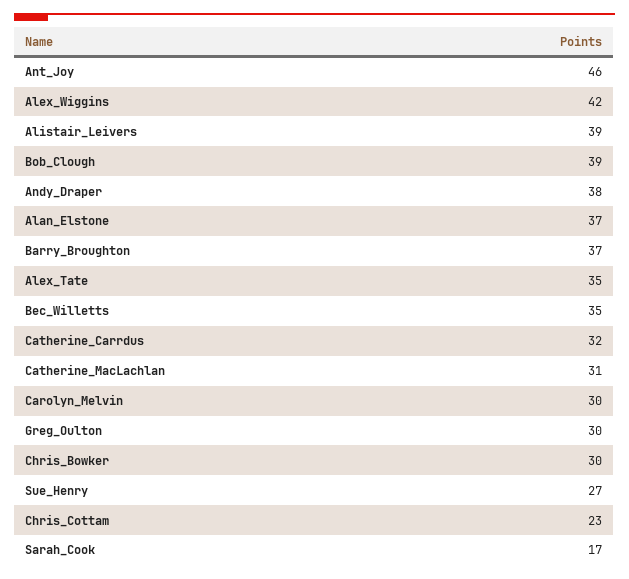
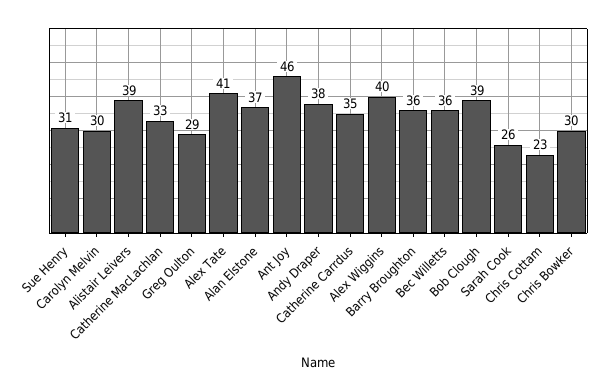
Alex_Wiggins: 42 -> 40
Barry_Broughton: 37 -> 36
Alex_Tate: 35 -> 41
Bec_Willetts: 35 -> 36
Catherine_Carrdus: 32 -> 35
Catherine_MacLachlan: 31 -> 33
Greg_Oulton: 30 -> 29
Sue_Henry: 27 -> 31
Sarah_Cook: 17 -> 26

